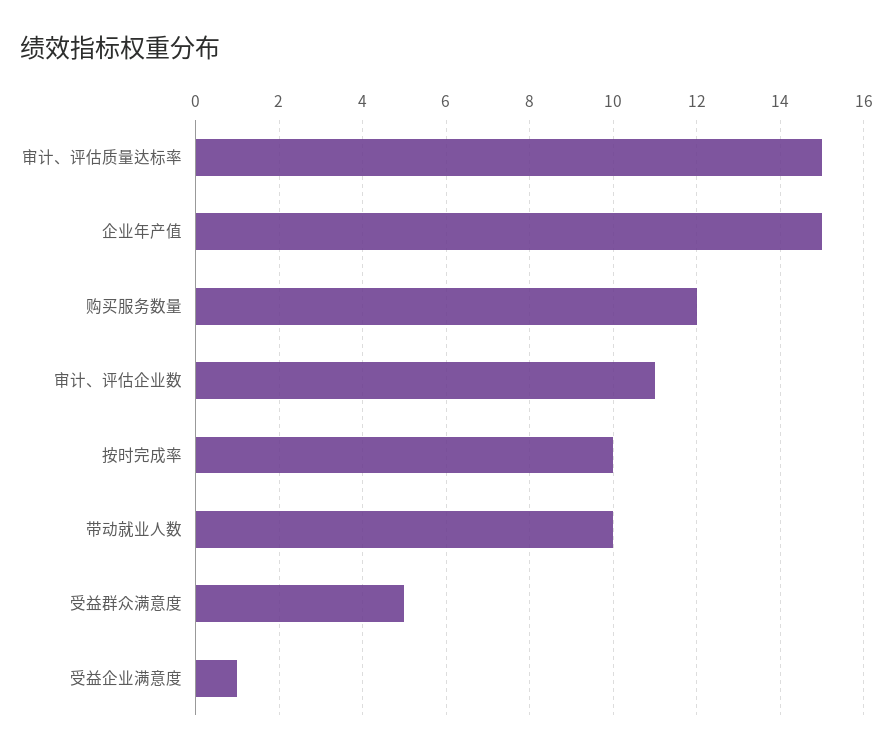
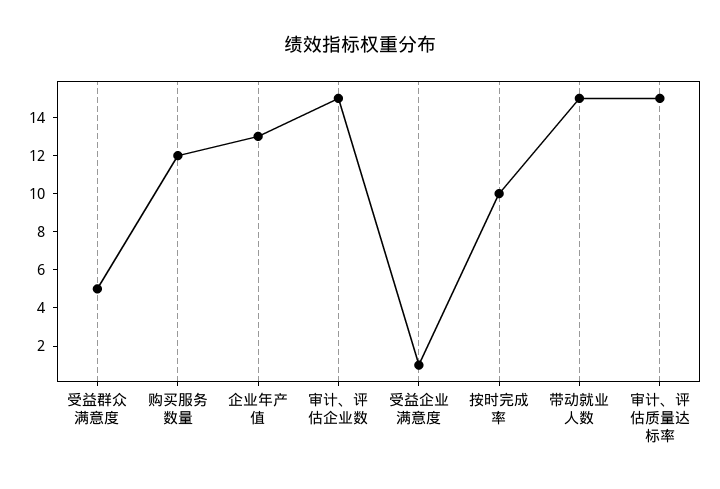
企业年产值: 15 -> 13
审计、评估企业数: 11 -> 15
带动就业人数: 10 -> 15

